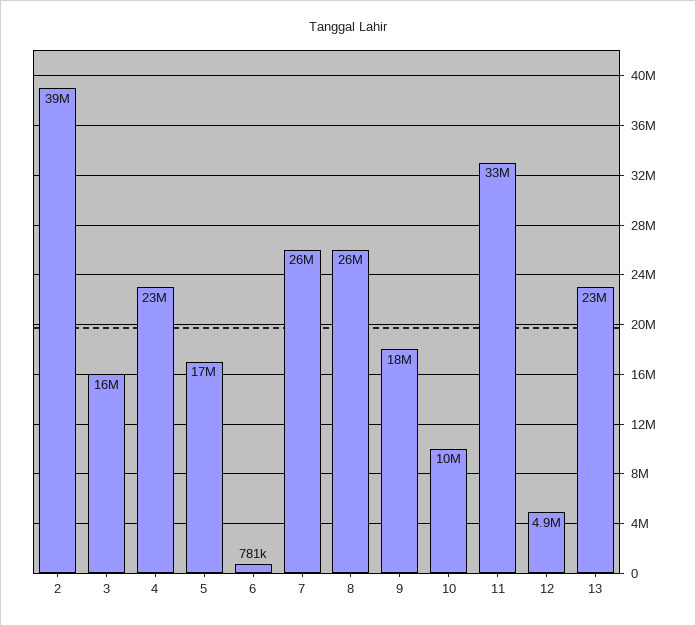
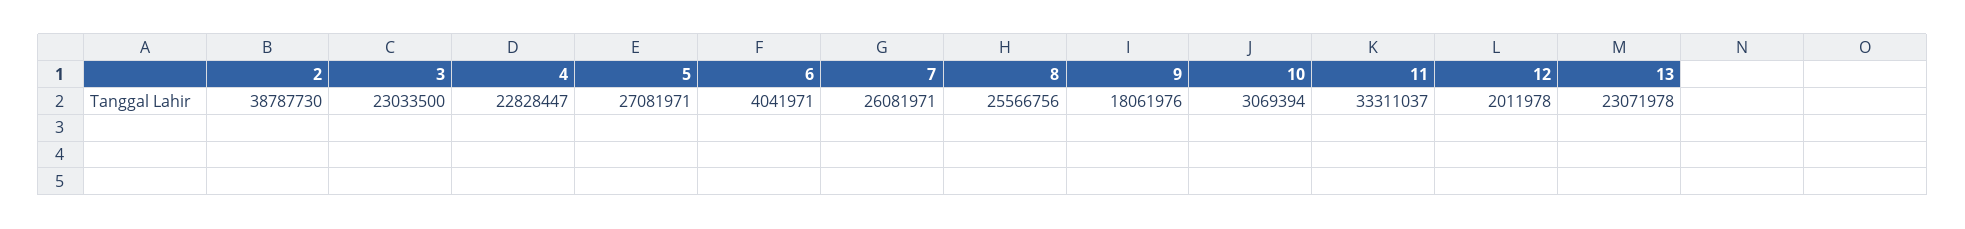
3: 16000000 -> 23033500
5: 17000000 -> 27081971
6: 781000 -> 4041971
10: 10000000 -> 3069394
12: 4900000 -> 2011978

